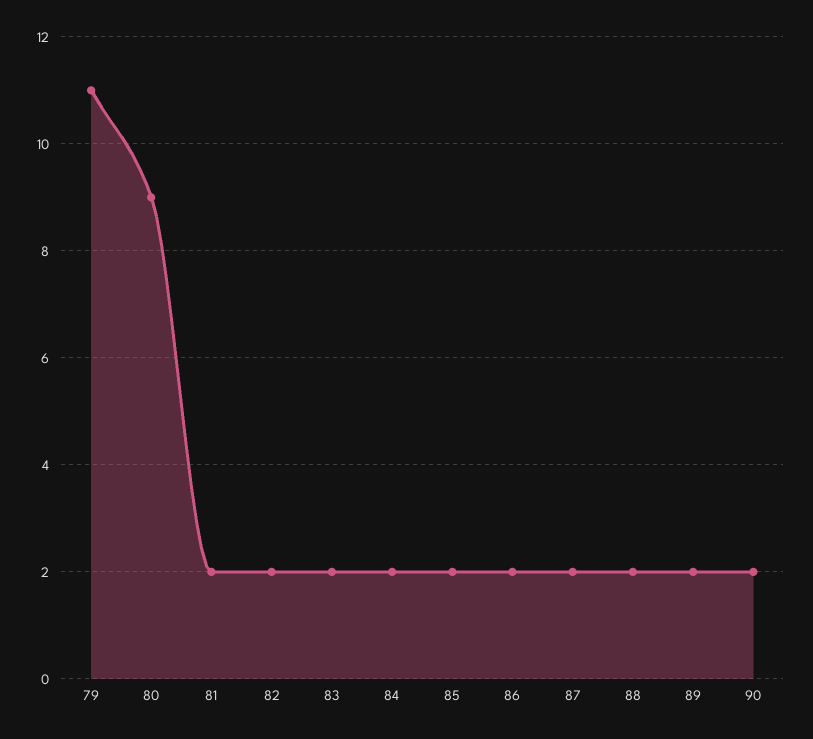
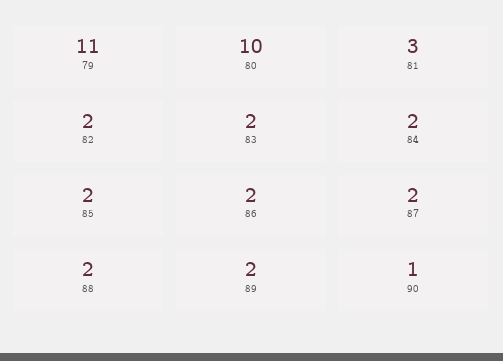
80: 9 -> 10
81: 2 -> 3
90: 2 -> 1

